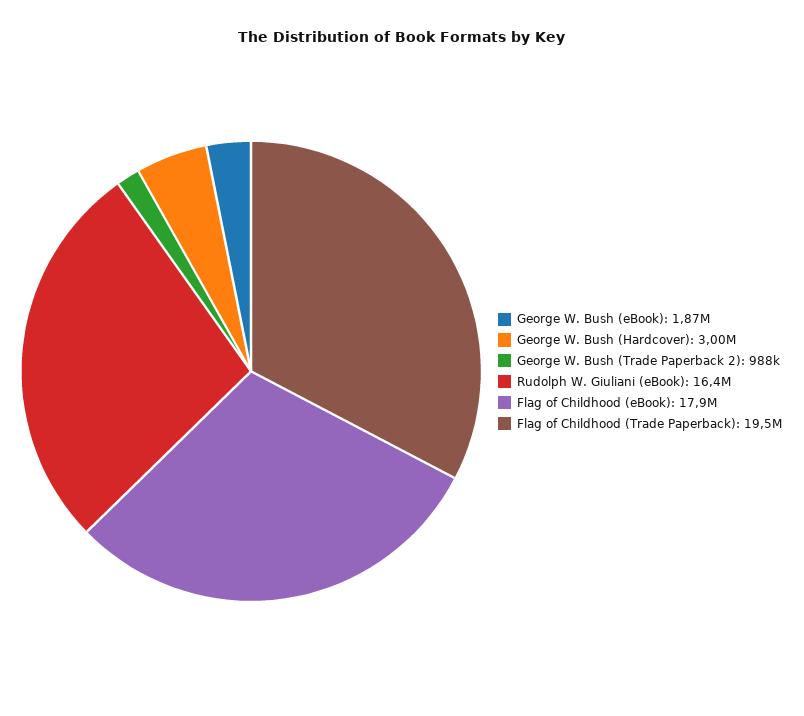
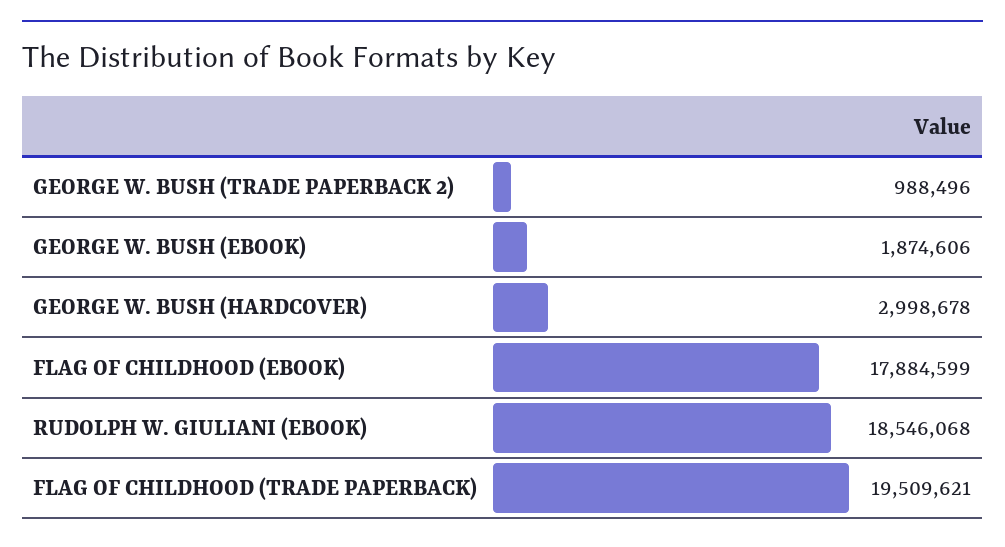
Rudolph W. Giuliani (eBook): 16400000 -> 18546068

